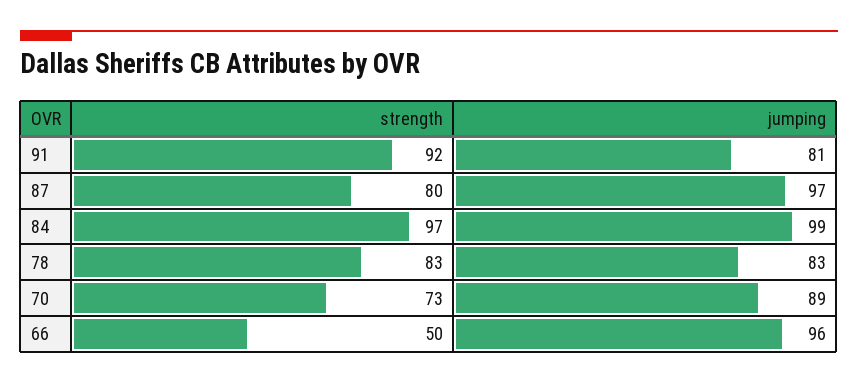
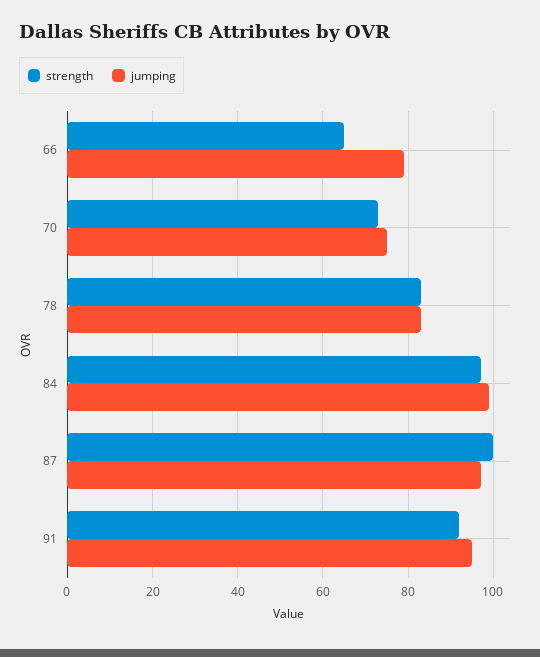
jumping, 91: 81 -> 95
strength, 87: 80 -> 100
jumping, 70: 89 -> 75
strength, 66: 50 -> 65
jumping, 66: 96 -> 80

